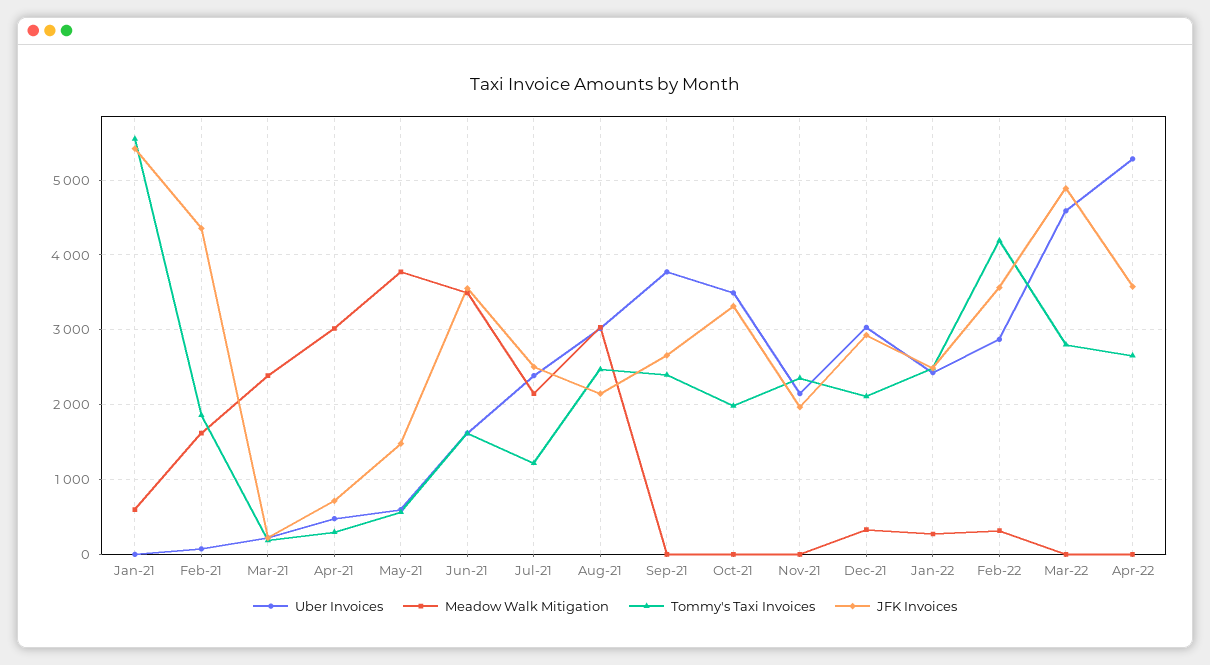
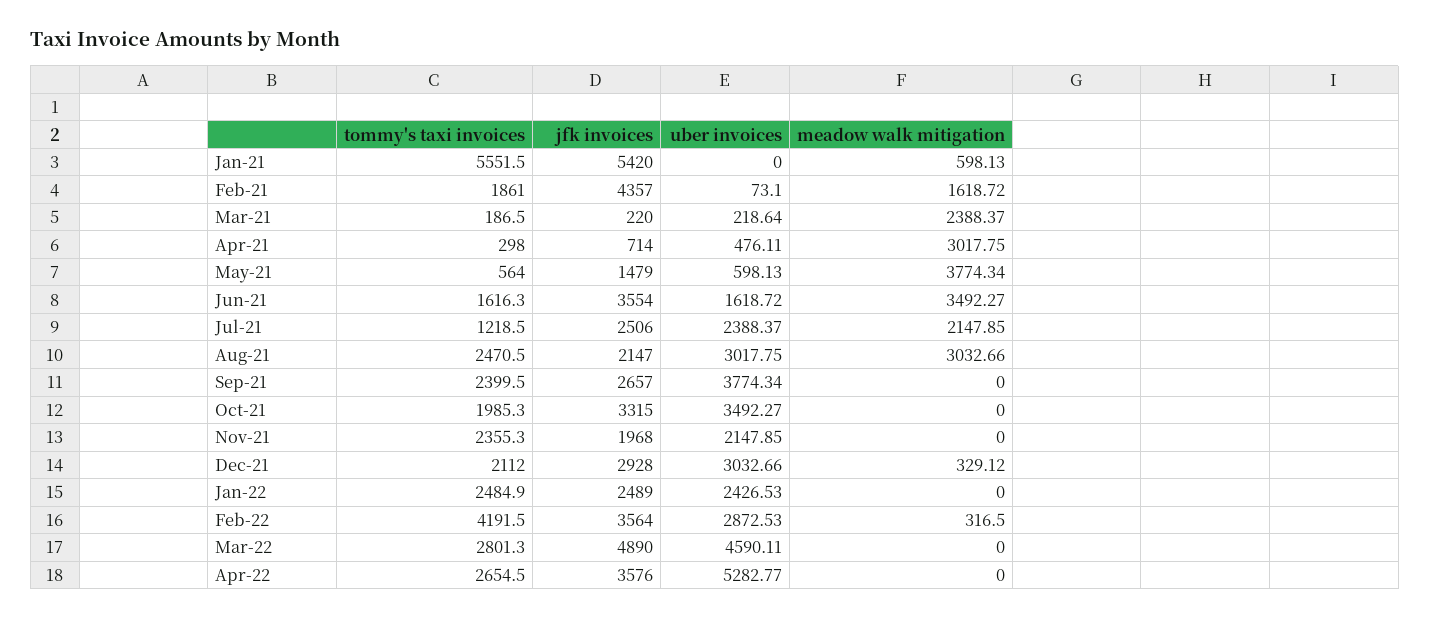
Meadow Walk Mitigation, Jan-22: 300 -> 0

